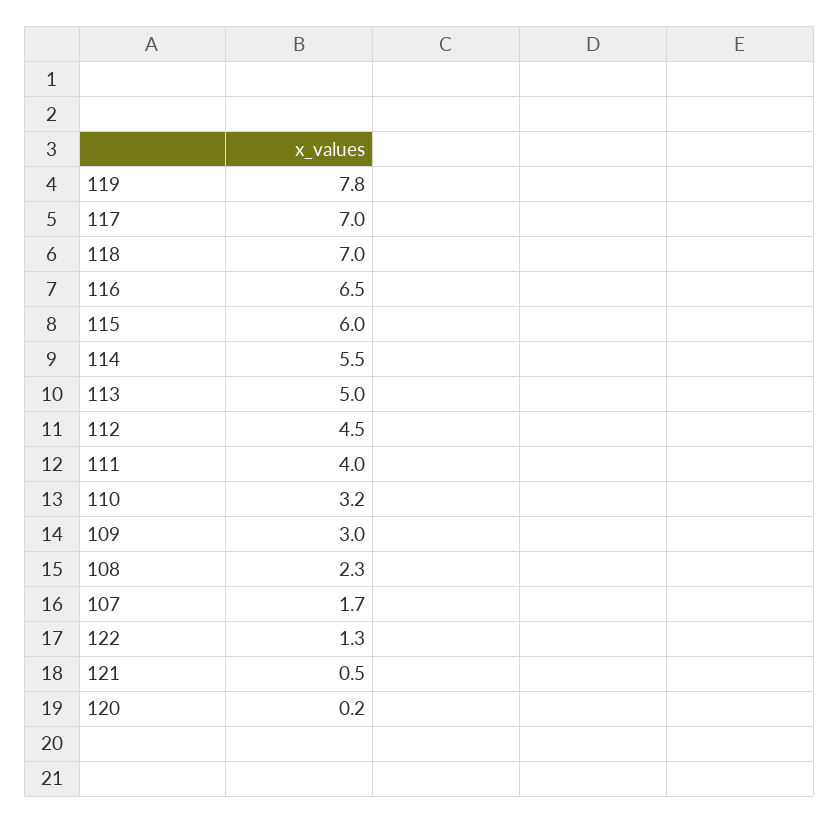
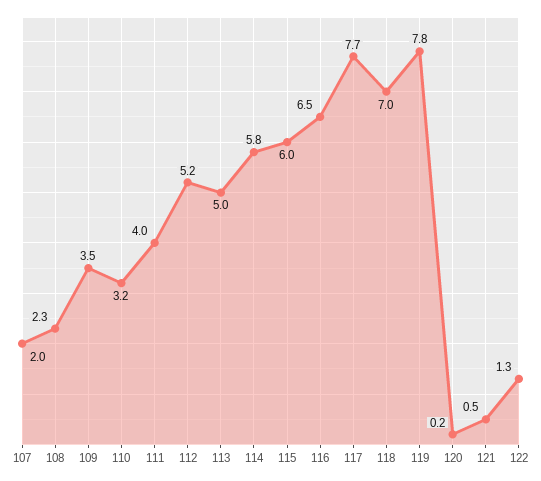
117: 7 -> 7.7
114: 5.5 -> 5.8
112: 4.5 -> 5.2
109: 3 -> 3.5
107: 1.7 -> 2

